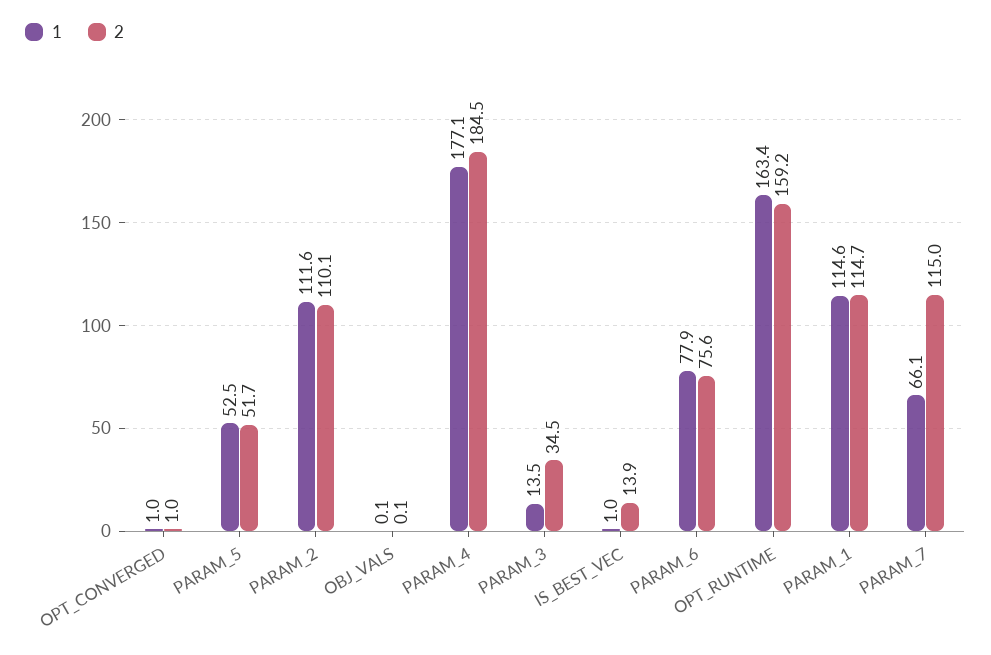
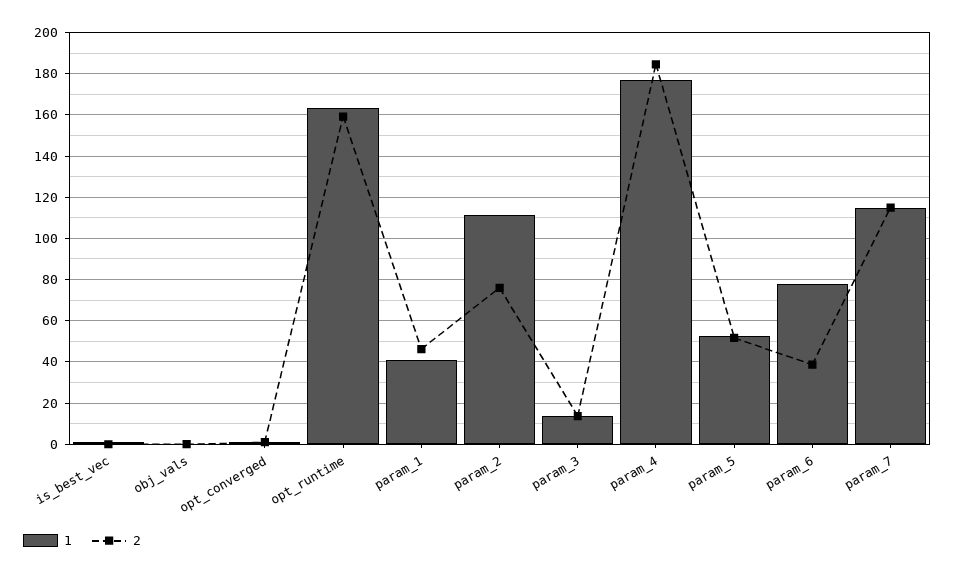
2, PARAM_2: 110.1 -> 75
2, PARAM_3: 34.5 -> 15
2, IS_BEST_VEC: 13.9 -> 0
2, PARAM_6: 75.6 -> 40
1, PARAM_1: 114.6 -> 40
2, PARAM_1: 114.7 -> 45
1, PARAM_7: 66.1 -> 115

